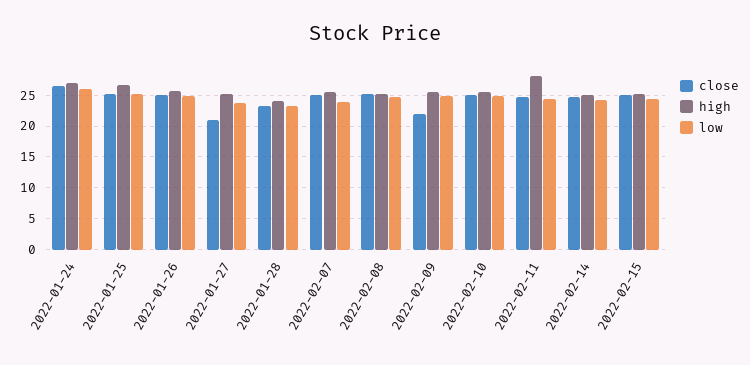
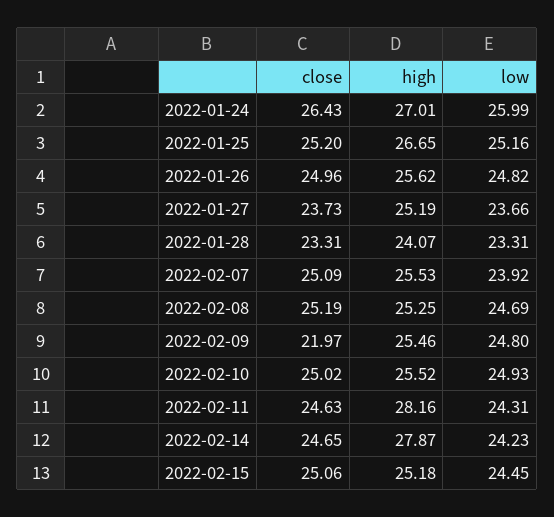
close, 2022-01-27: 21 -> 23.73
high, 2022-02-14: 25 -> 27.87

